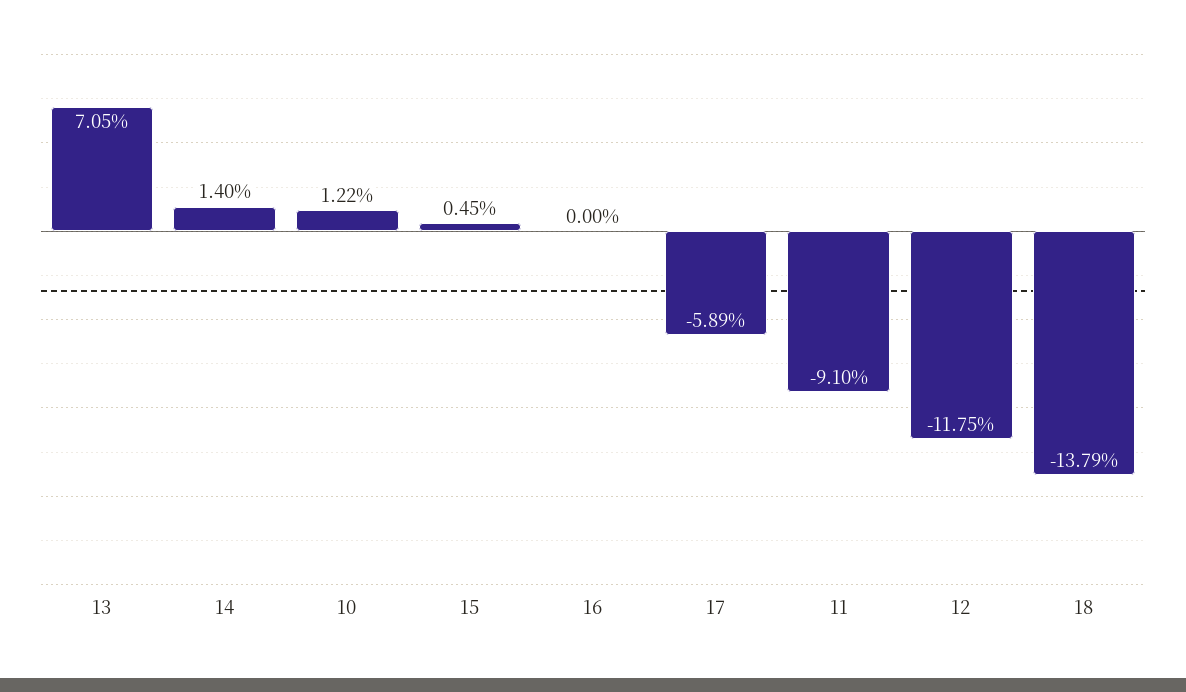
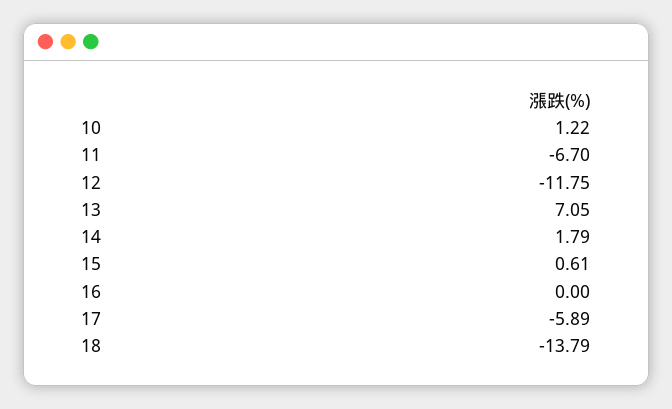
14: 1.4 -> 1.79
15: 0.45 -> 0.61
11: -9.1 -> -6.7

